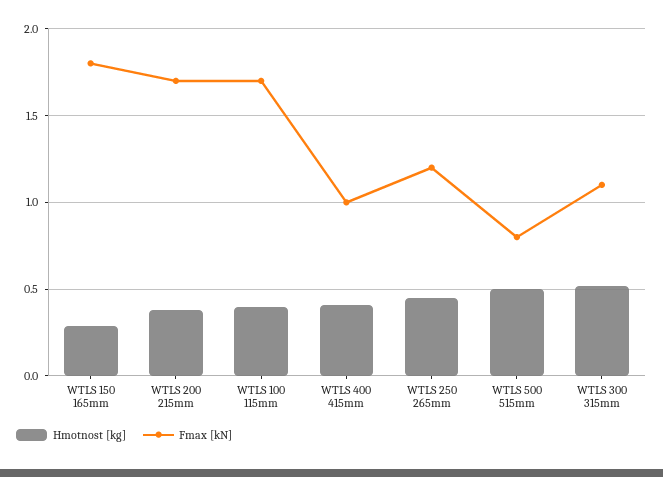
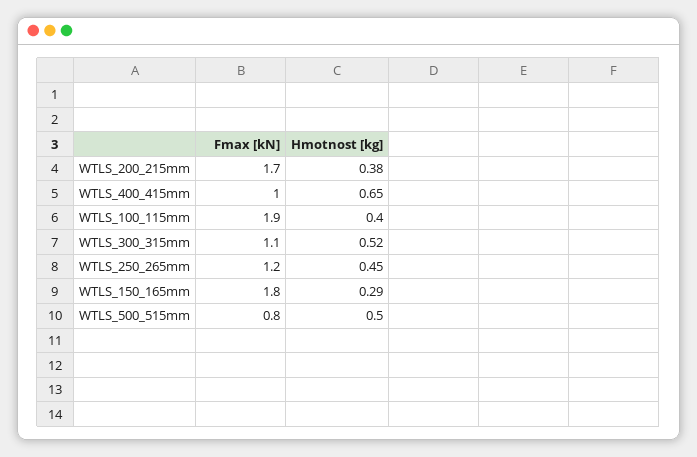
Fmax [kN], WTLS 100 115mm: 1.7 -> 1.9
Hmotnost [kg], WTLS 400 415mm: 0.4 -> 0.65

